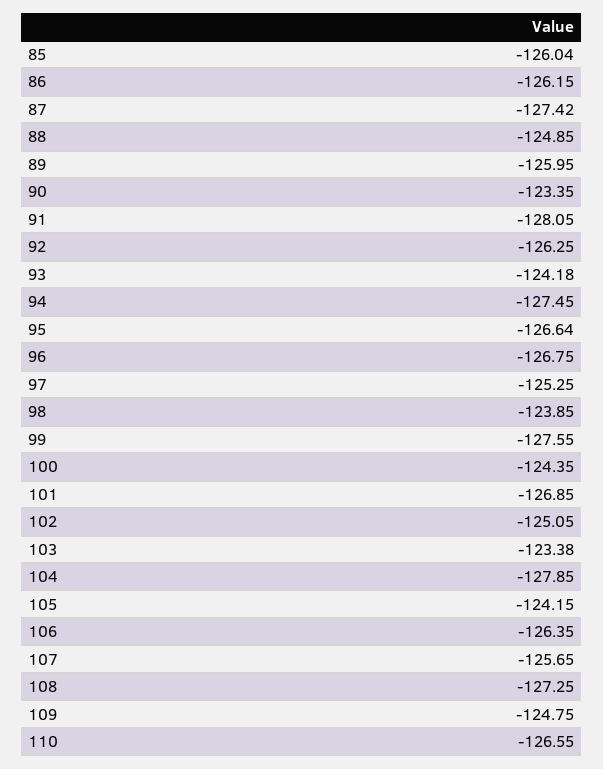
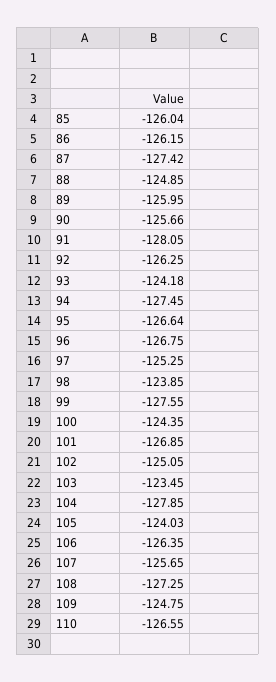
90: -123.35 -> -125.66
103: -123.38 -> -123.45
105: -124.15 -> -124.03

